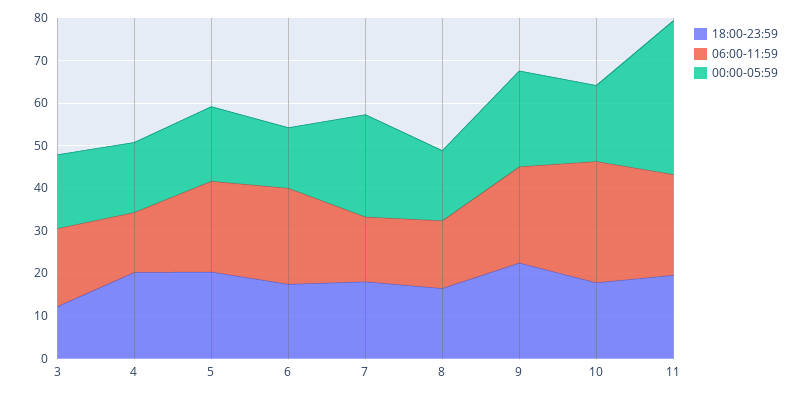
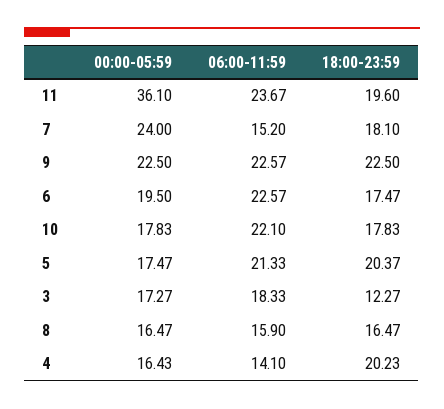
00:00-05:59, 6: 14 -> 19.5
06:00-11:59, 10: 28 -> 22.1

